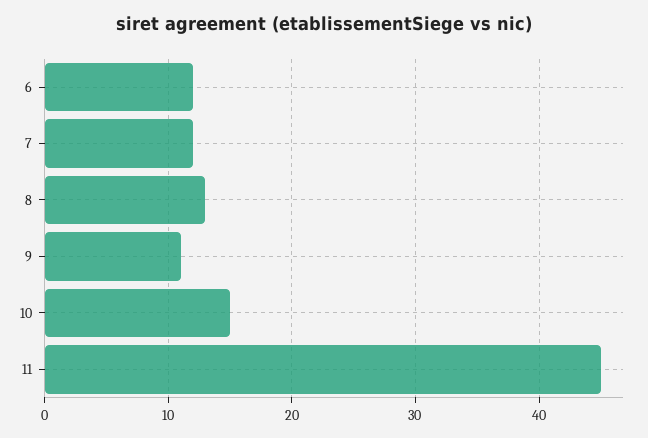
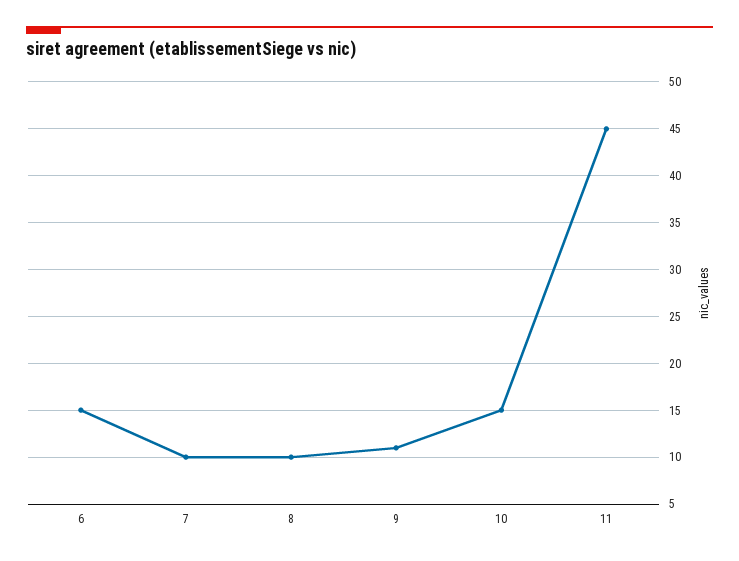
6: 12 -> 15
7: 12 -> 10
8: 13 -> 10

